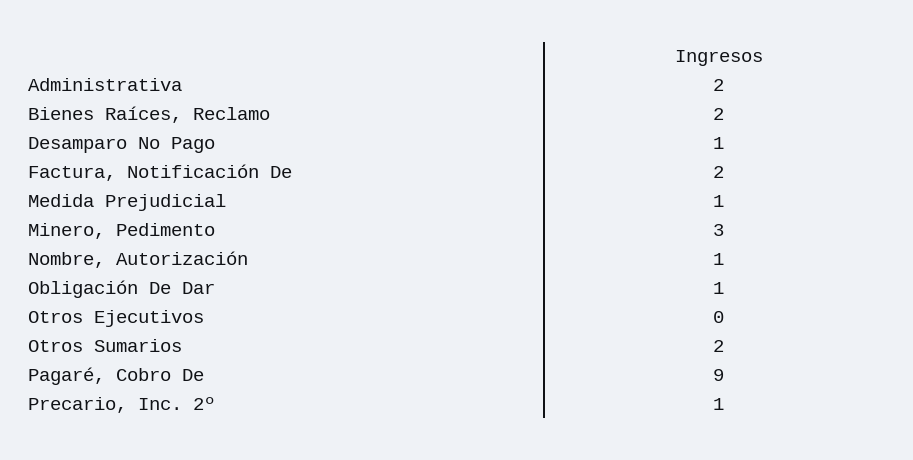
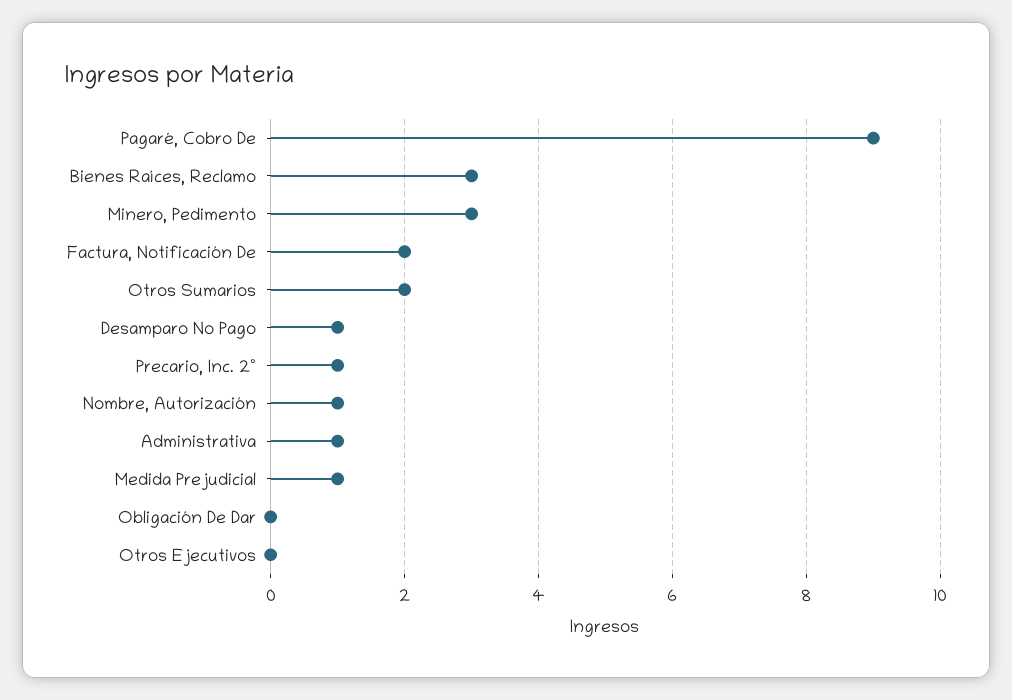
Administrativa: 2 -> 1
Bienes Raíces, Reclamo: 2 -> 3
Obligación De Dar: 1 -> 0

